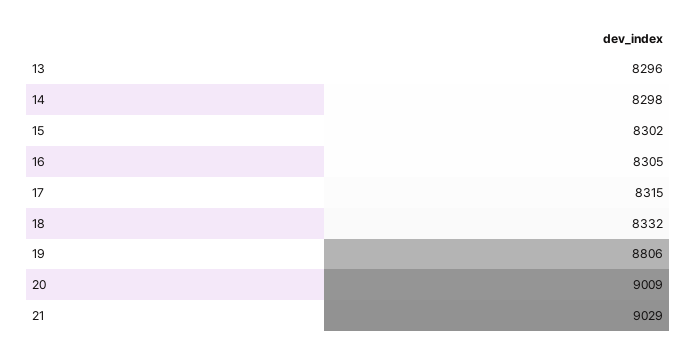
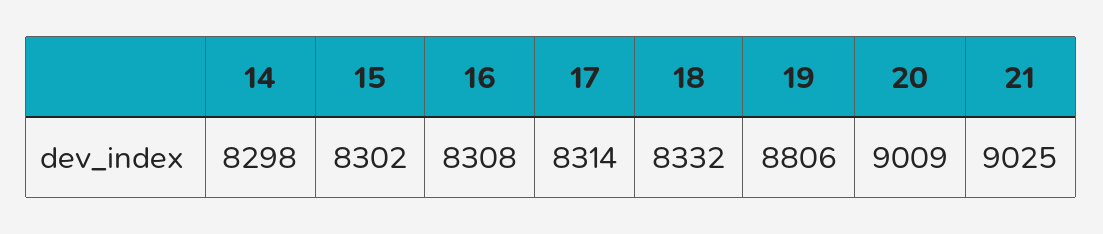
13: 8296 -> none
16: 8305 -> 8308
17: 8315 -> 8314
21: 9029 -> 9025

